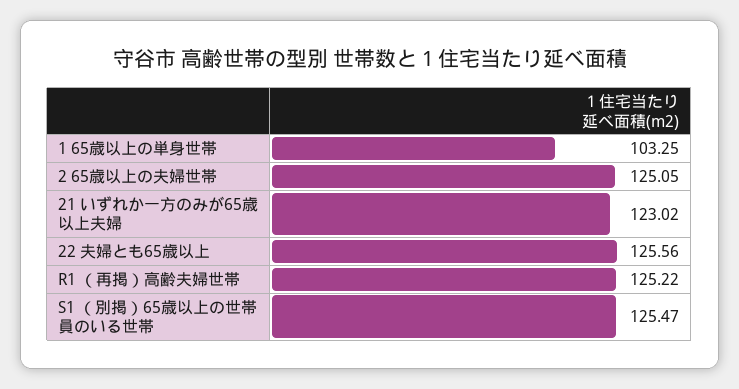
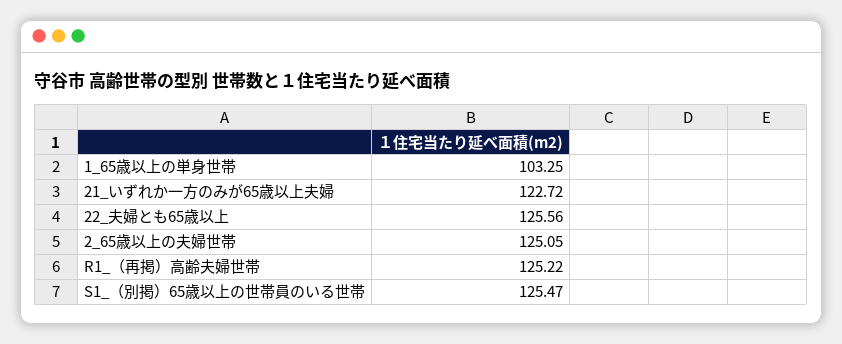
21 いずれか一方のみが65歳以上夫婦: 123.02 -> 122.72

